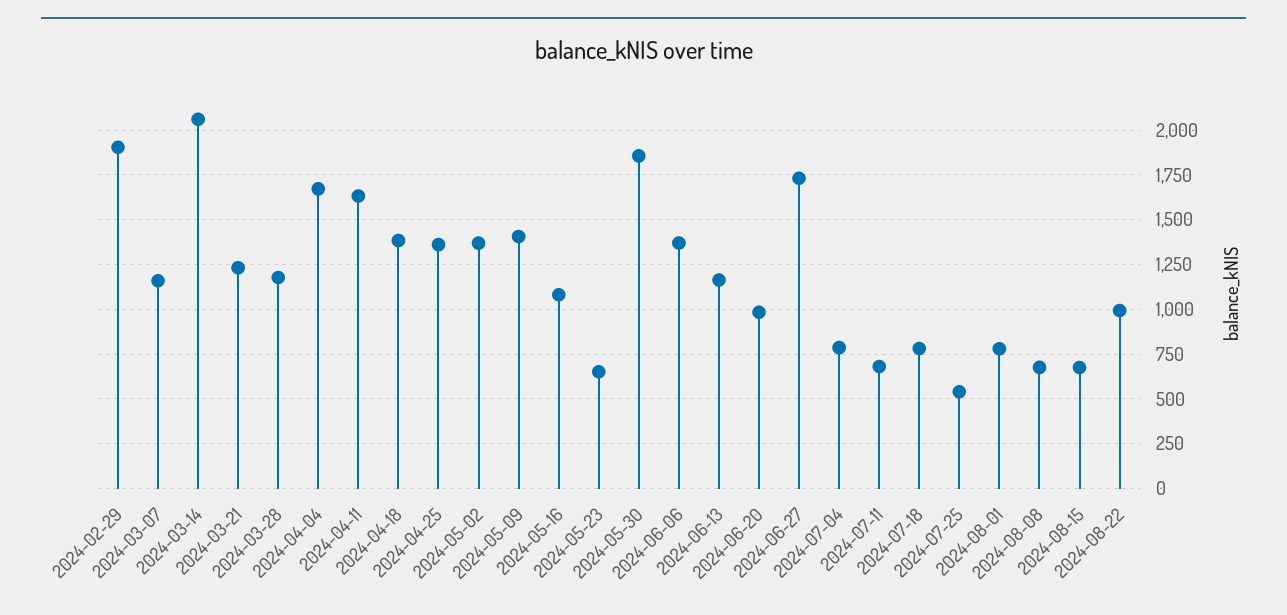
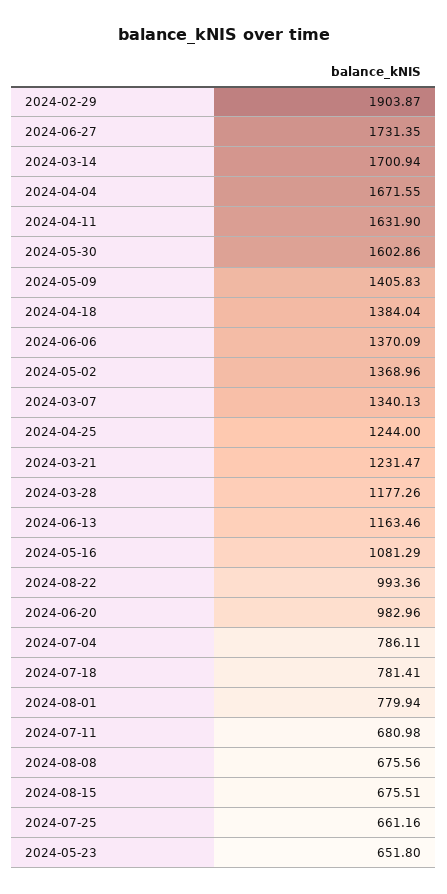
2024-03-07: 1150 -> 1340.13
2024-03-14: 2050 -> 1700.94
2024-04-25: 1350 -> 1244
2024-05-30: 1850 -> 1602.86
2024-07-25: 550 -> 661.16

